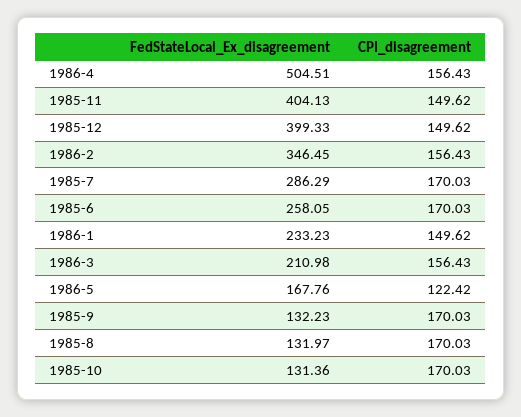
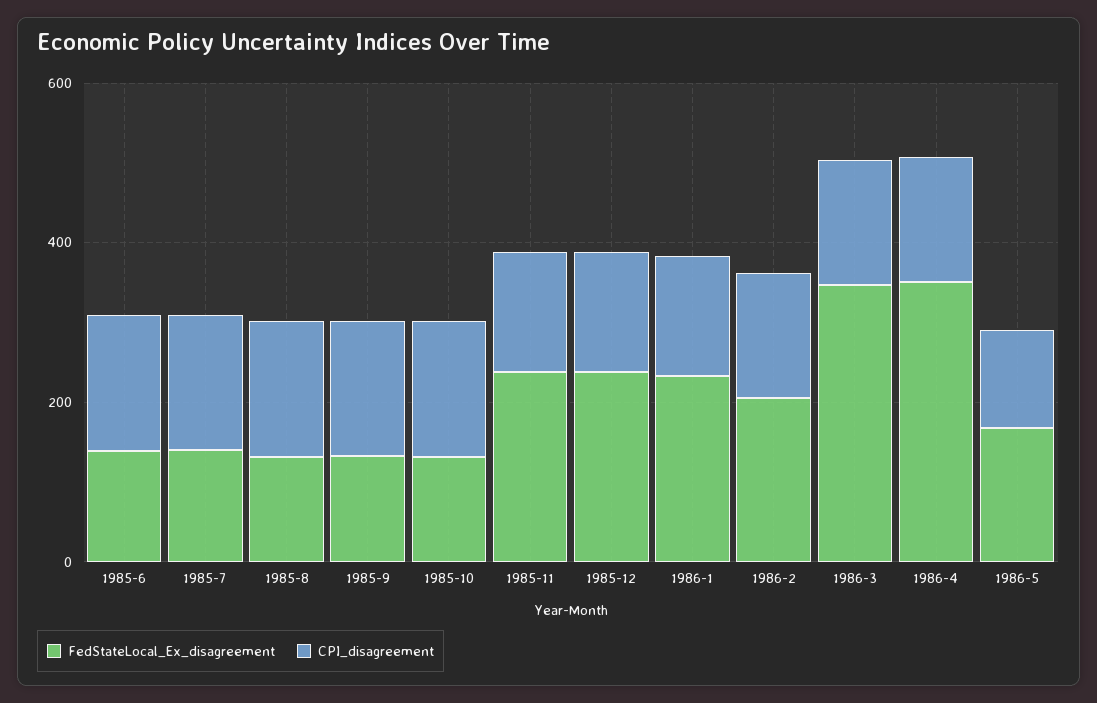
FedStateLocal_Ex_disagreement, 1986-4: 504.51 -> 350
FedStateLocal_Ex_disagreement, 1985-11: 404.13 -> 250
FedStateLocal_Ex_disagreement, 1985-12: 399.33 -> 250
FedStateLocal_Ex_disagreement, 1986-2: 346.45 -> 200
FedStateLocal_Ex_disagreement, 1985-7: 286.29 -> 150
FedStateLocal_Ex_disagreement, 1985-6: 258.05 -> 150
FedStateLocal_Ex_disagreement, 1986-3: 210.98 -> 350

